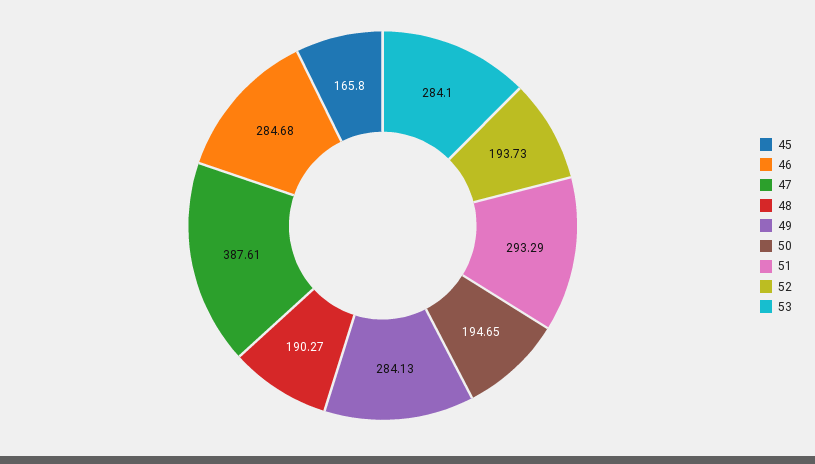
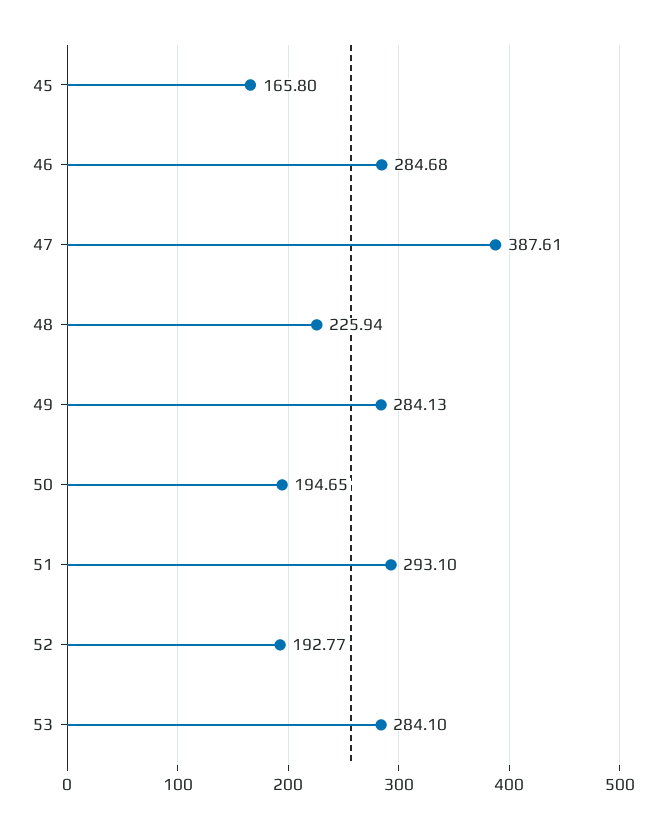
48: 190.27 -> 225.94
51: 293.29 -> 293.1
52: 193.73 -> 192.77

